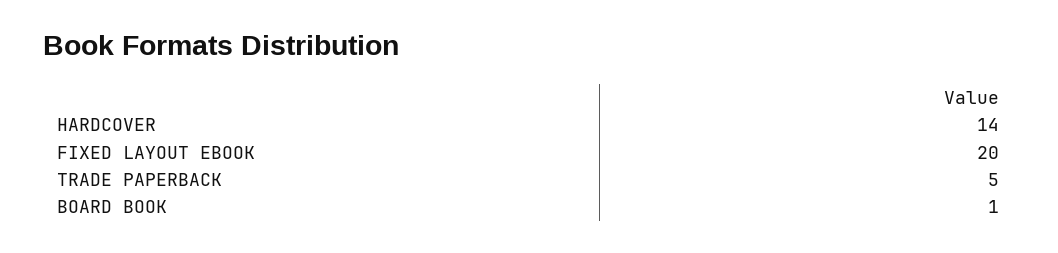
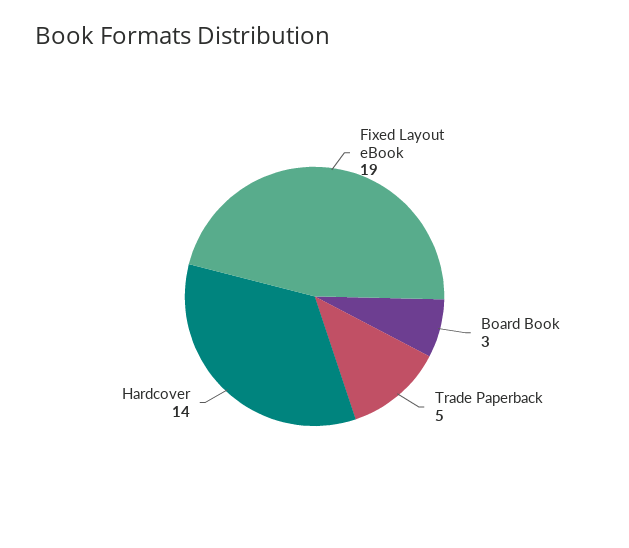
FIXED LAYOUT EBOOK: 20 -> 19
BOARD BOOK: 1 -> 3

